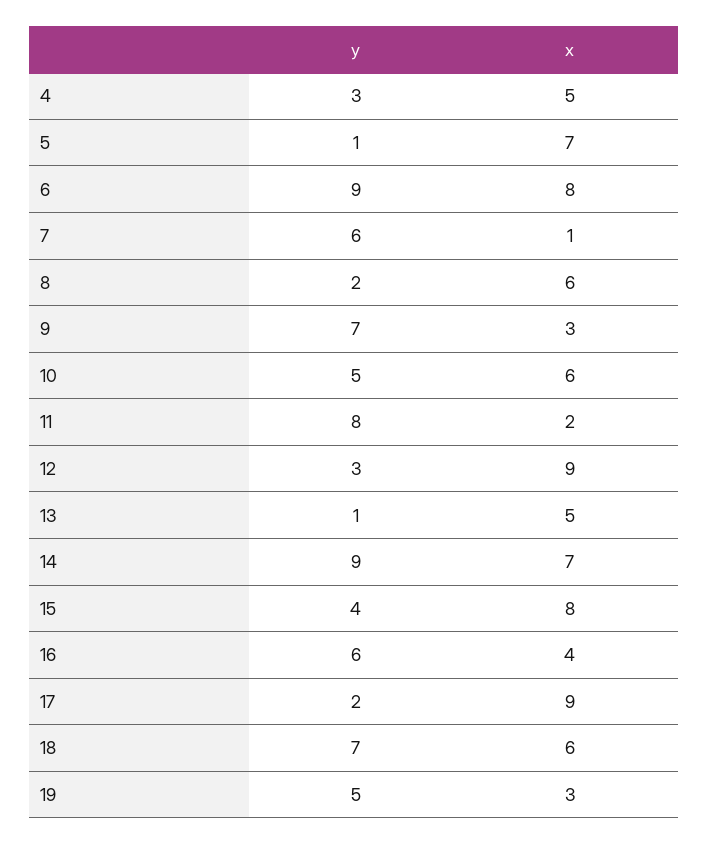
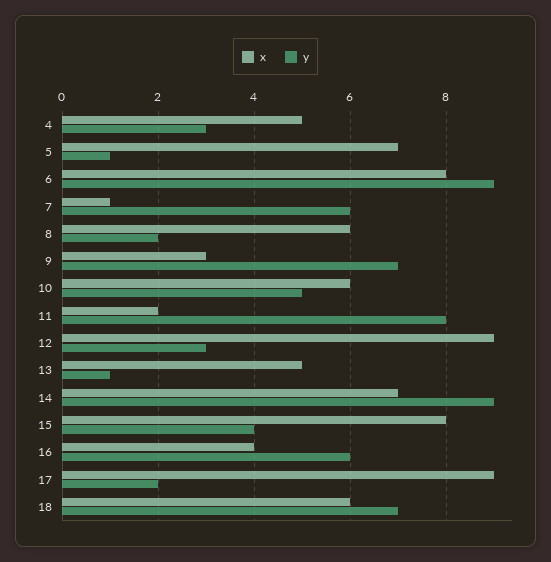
y, 19: 5 -> none
x, 19: 3 -> none

